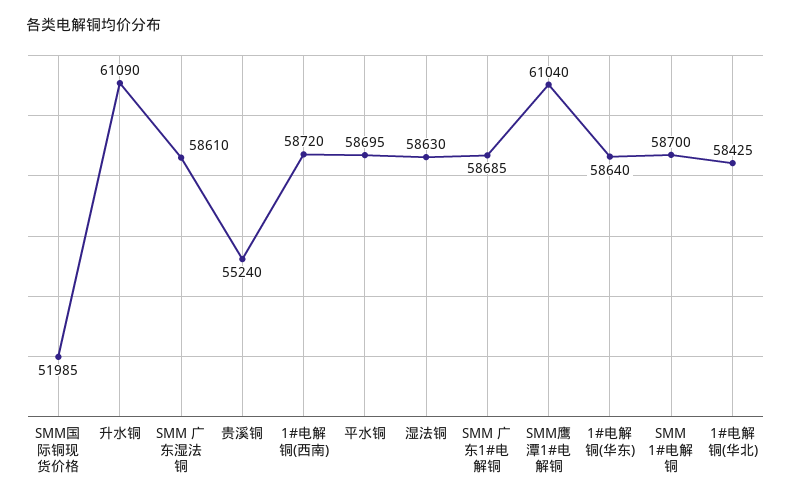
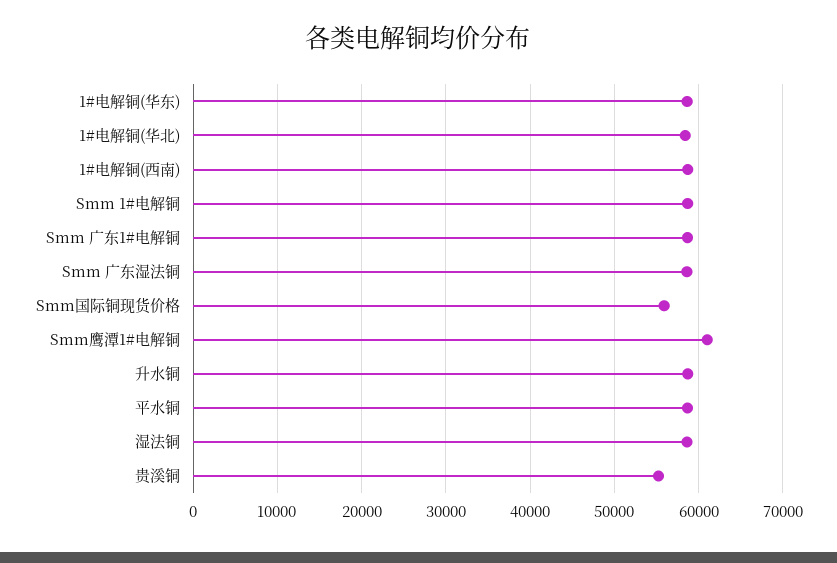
SMM国际铜现货价格: 51985 -> 56000
升水铜: 61090 -> 59000

